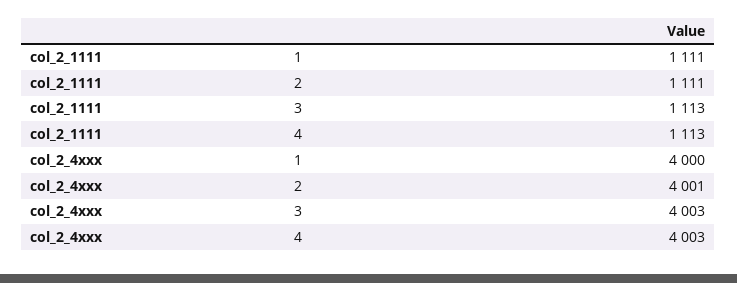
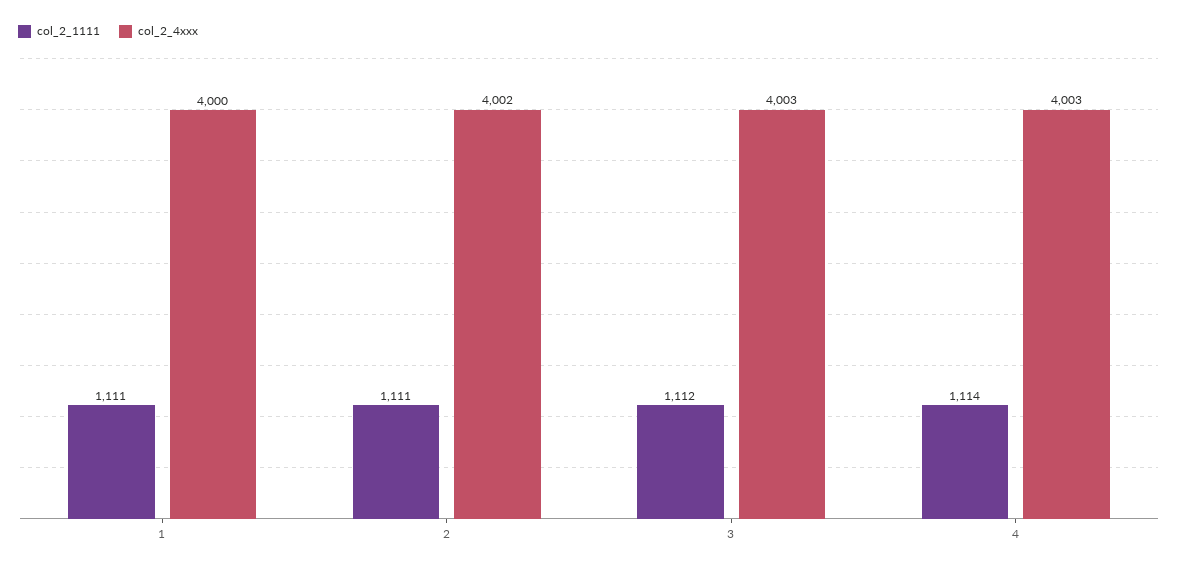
col_2_1111, 3: 1113 -> 1112
col_2_1111, 4: 1113 -> 1114
col_2_4xxx, 2: 4001 -> 4002

